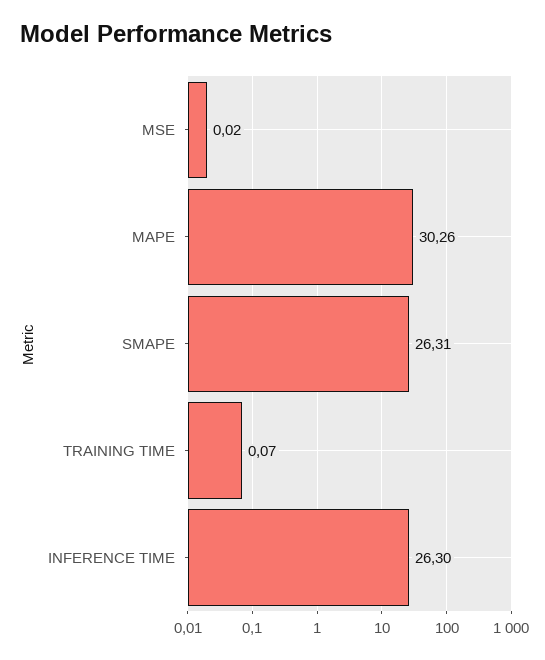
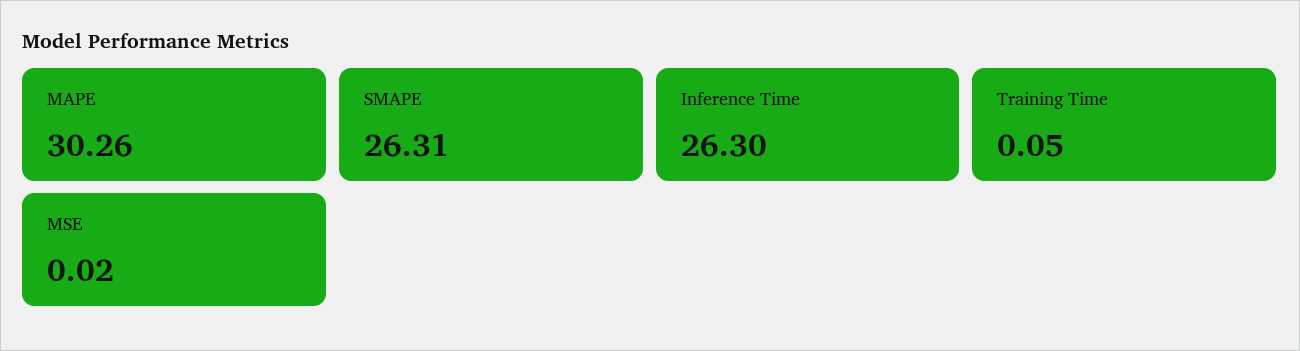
TRAINING TIME: 0.07 -> 0.05

